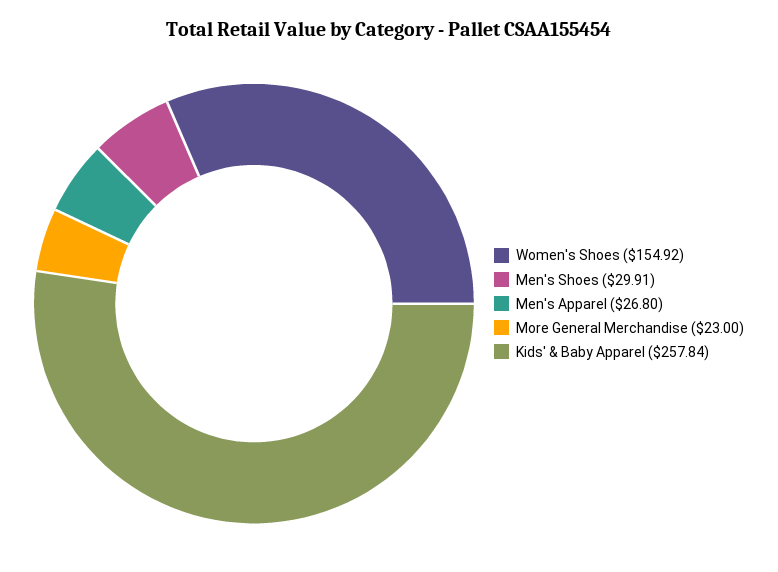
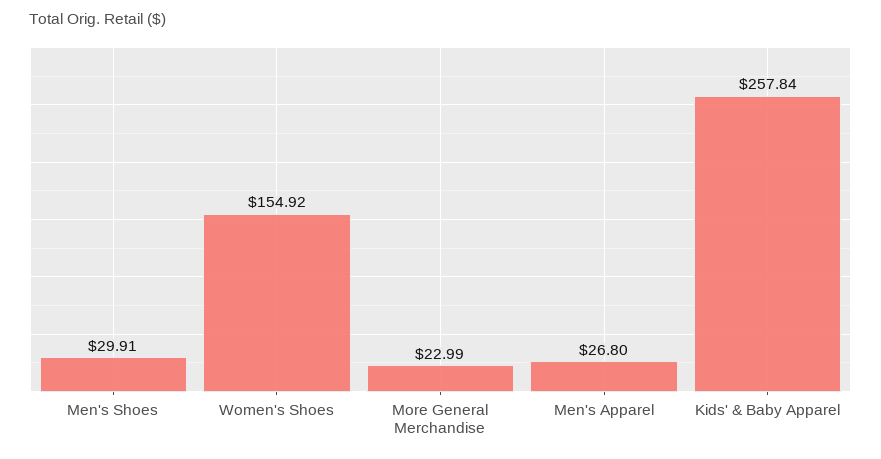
More General Merchandise: 23 -> 22.99

